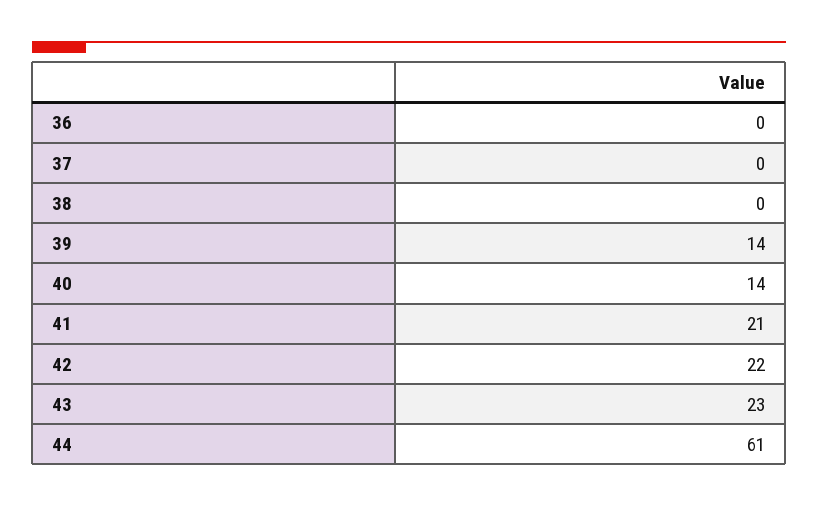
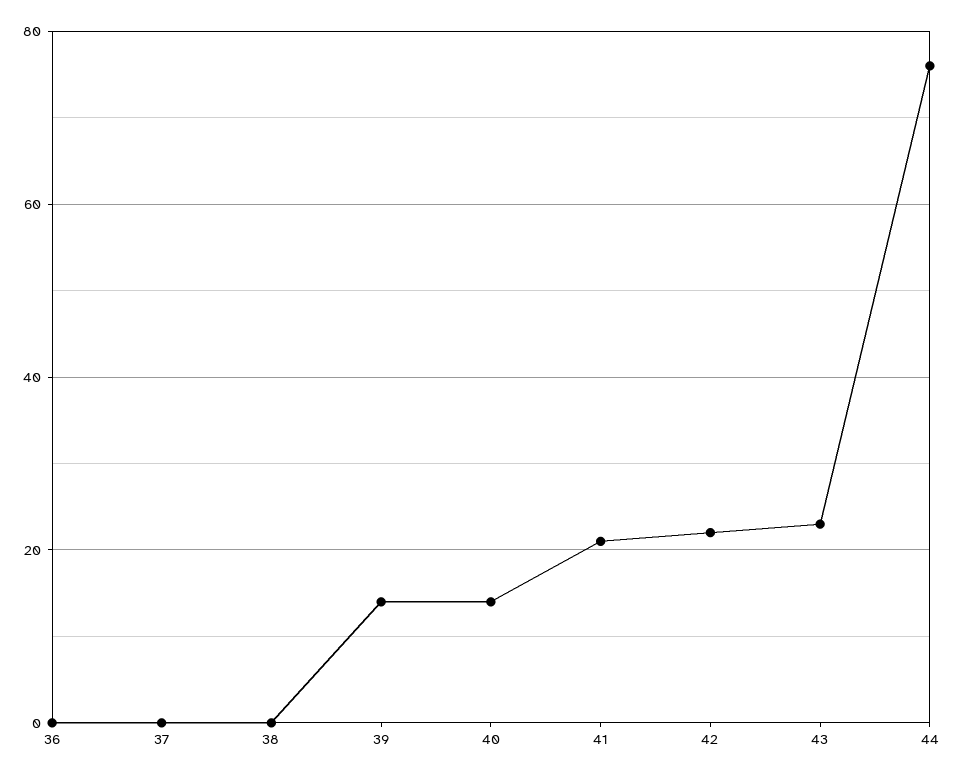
44: 61 -> 75

